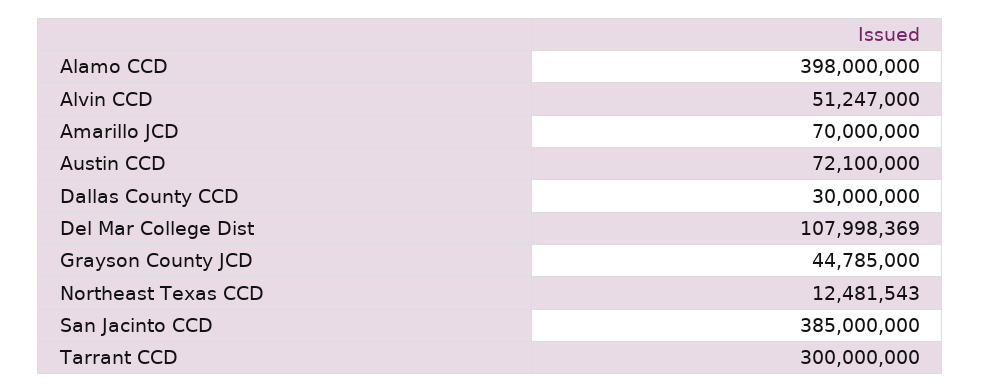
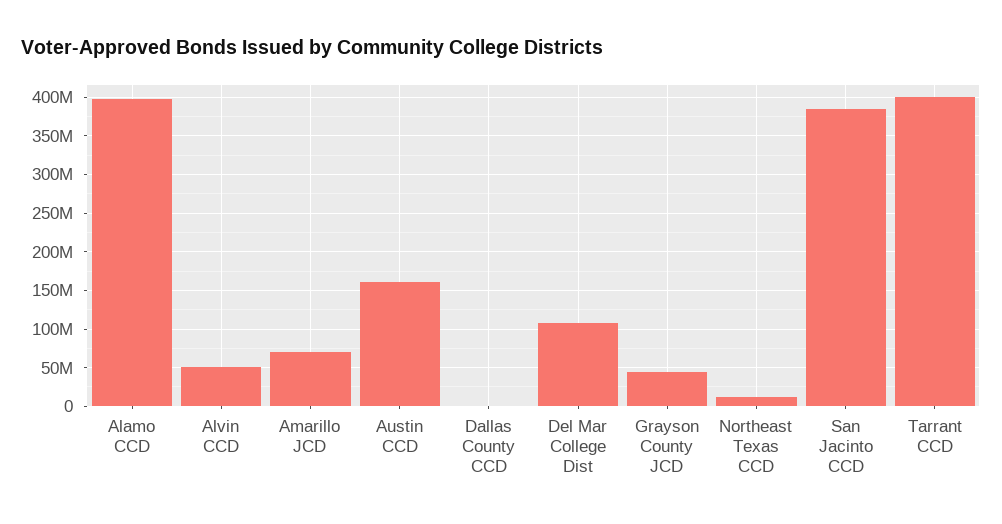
Austin CCD: 72100000 -> 160000000
Dallas County CCD: 30000000 -> 0
Tarrant CCD: 300000000 -> 400000000

